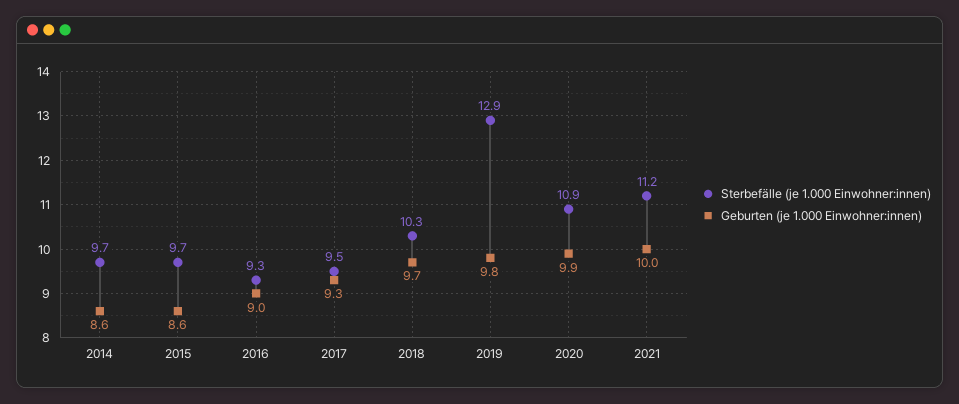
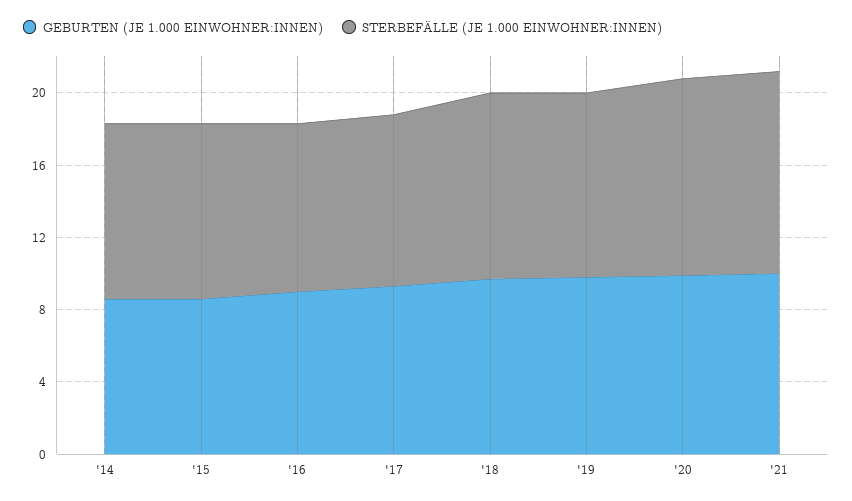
Sterbefälle (je 1.000 Einwohner:innen), 2019: 12.9 -> 10

